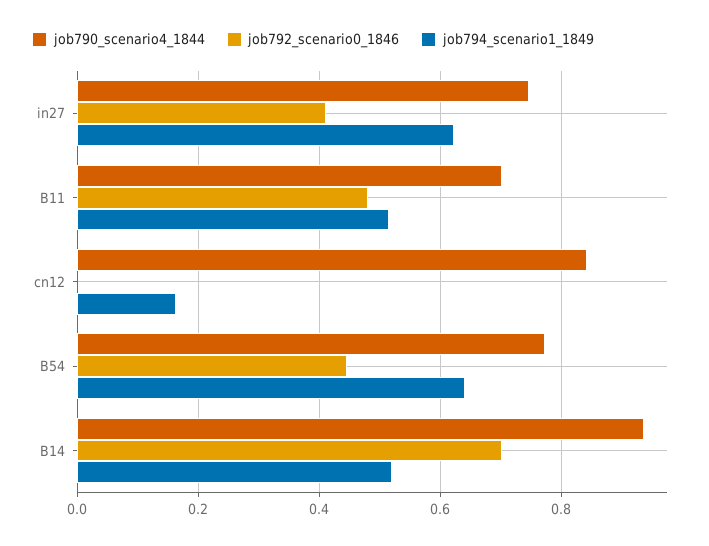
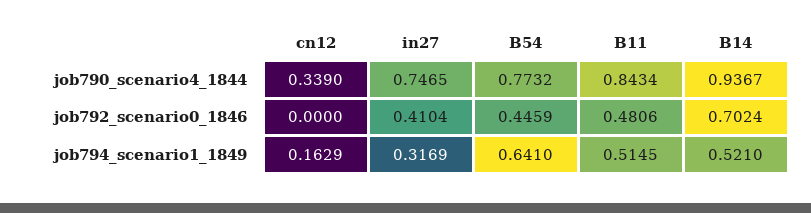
job794_scenario1_1849, in27: 0.62 -> 0.3169
job790_scenario4_1844, B11: 0.7 -> 0.8434
job790_scenario4_1844, cn12: 0.84 -> 0.339

